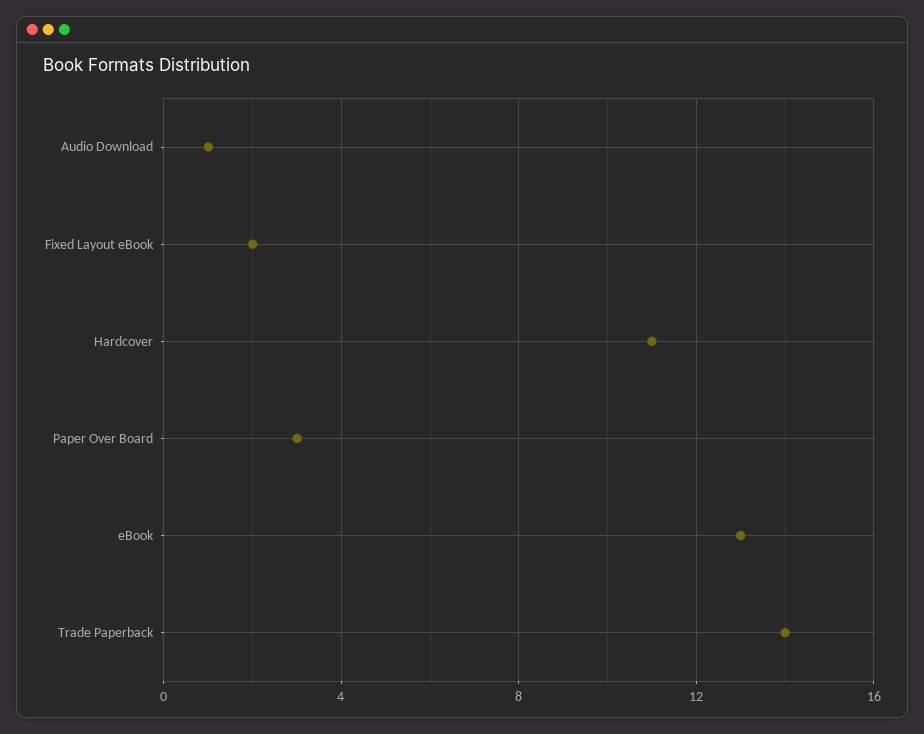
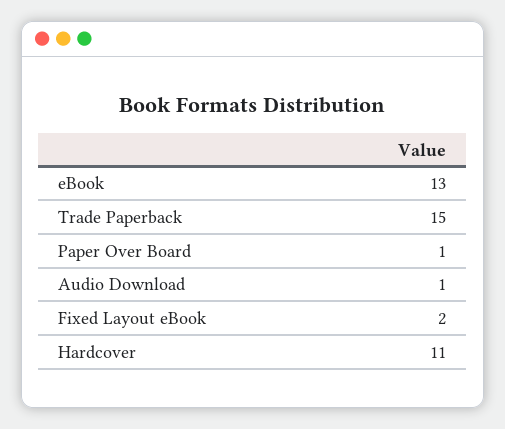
Paper Over Board: 3 -> 1
Trade Paperback: 14 -> 15

